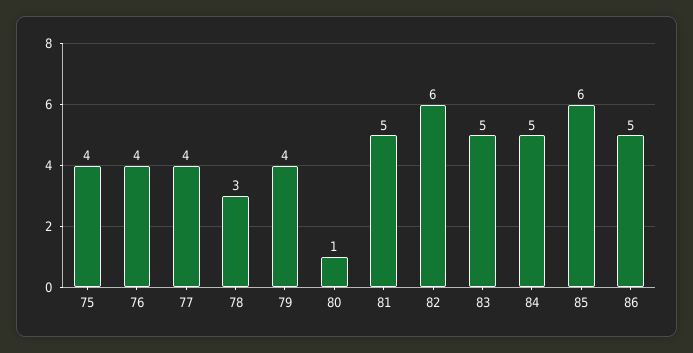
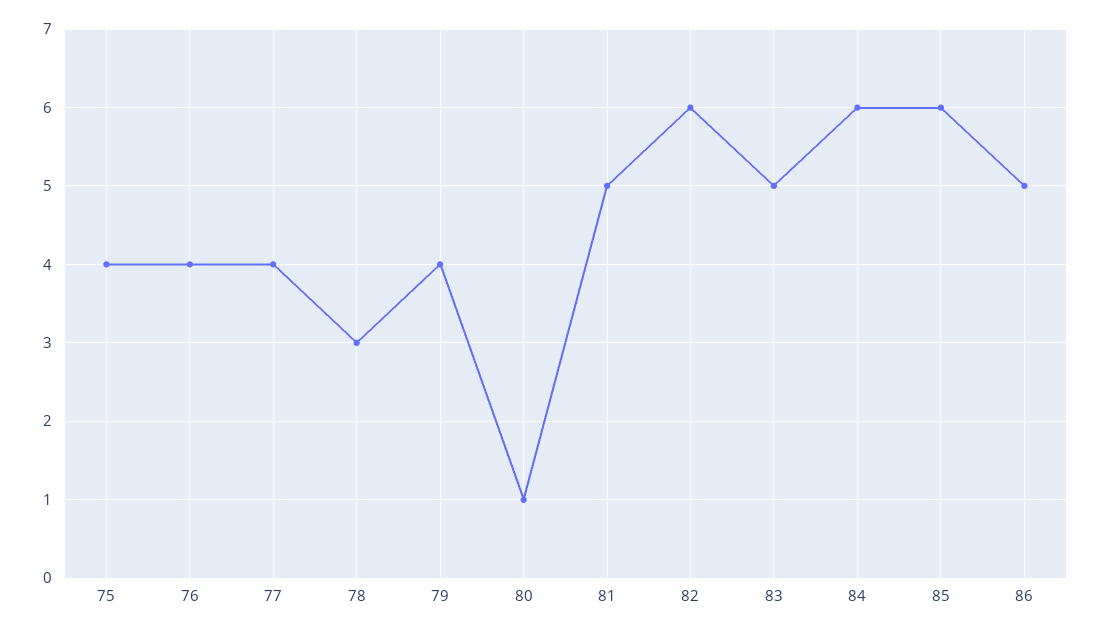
84: 5 -> 6

